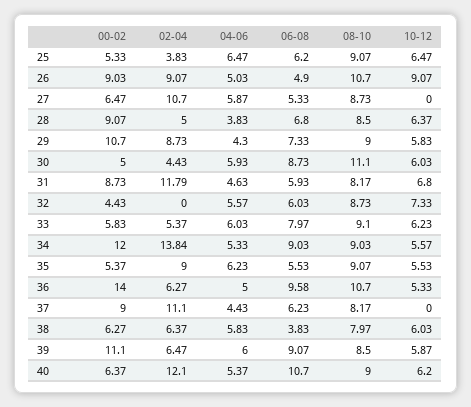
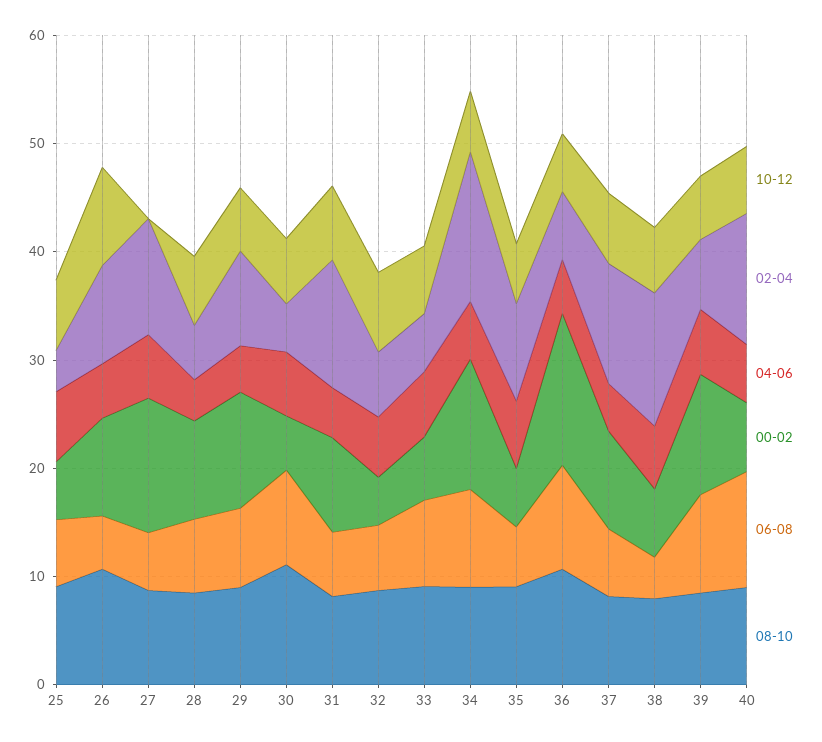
00-02, 27: 6.47 -> 12
02-04, 32: 0 -> 6
10-12, 37: 0 -> 6
02-04, 38: 6.37 -> 12

